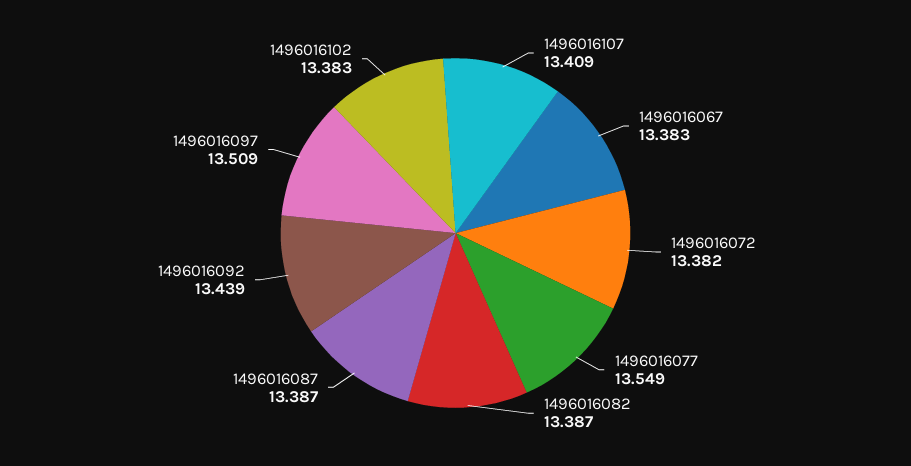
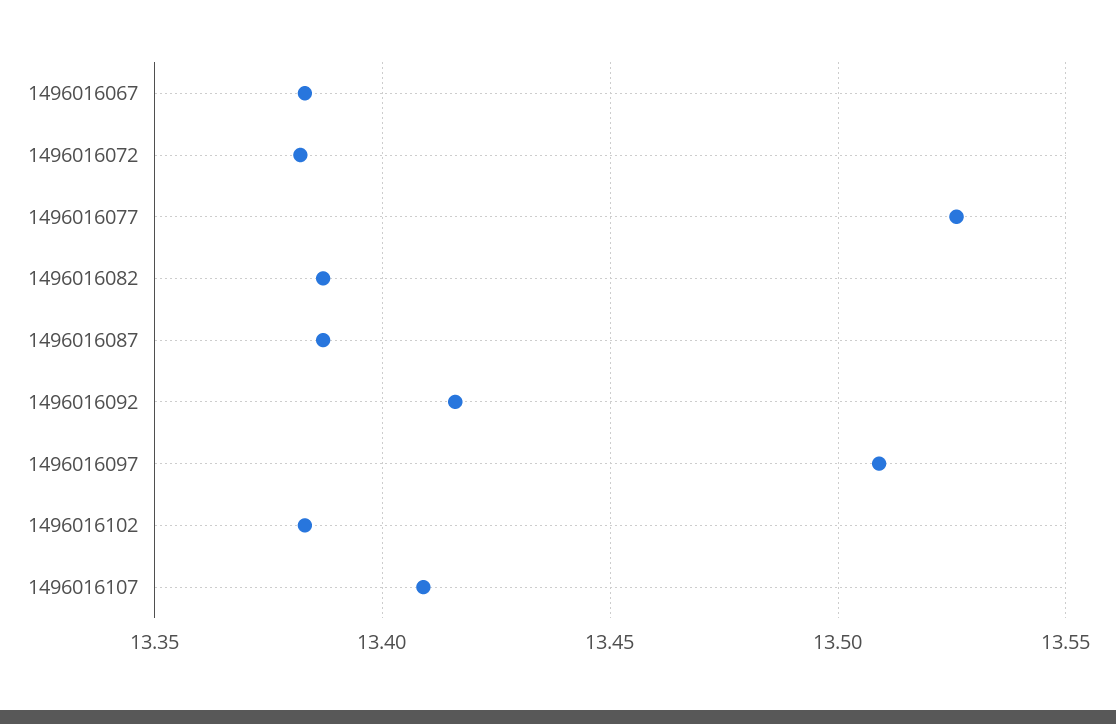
1496016077: 13.549 -> 13.525
1496016092: 13.439 -> 13.415

